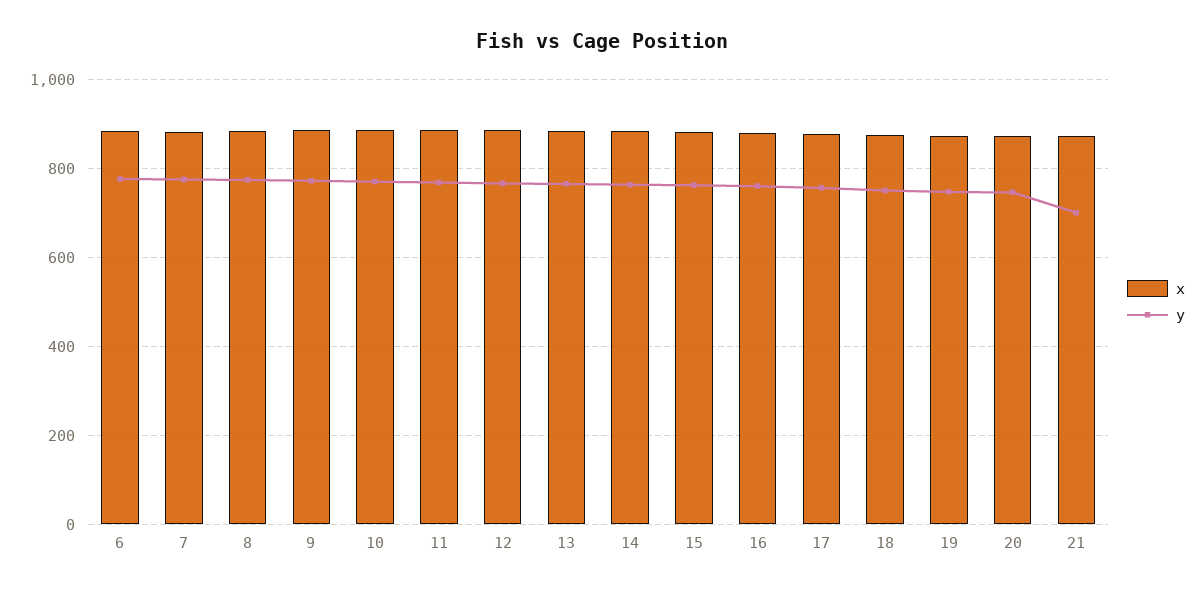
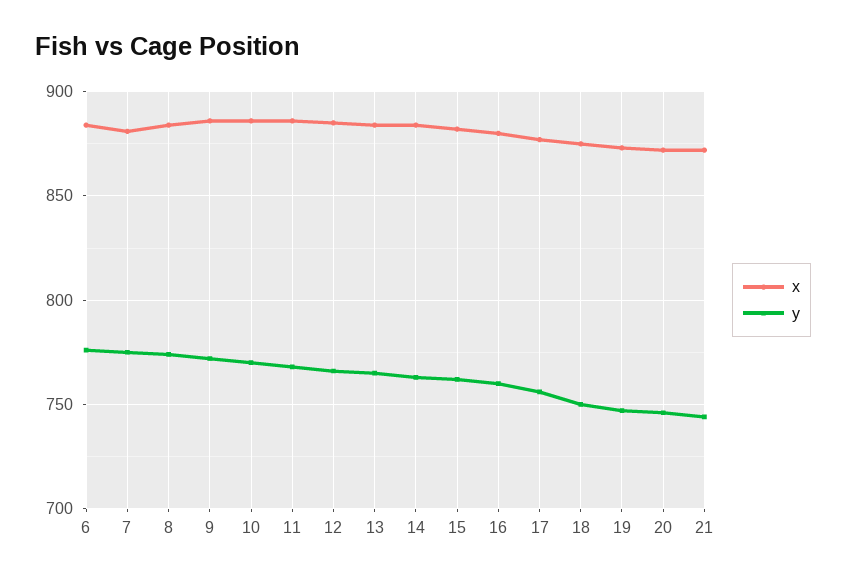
y, 21: 700 -> 745

